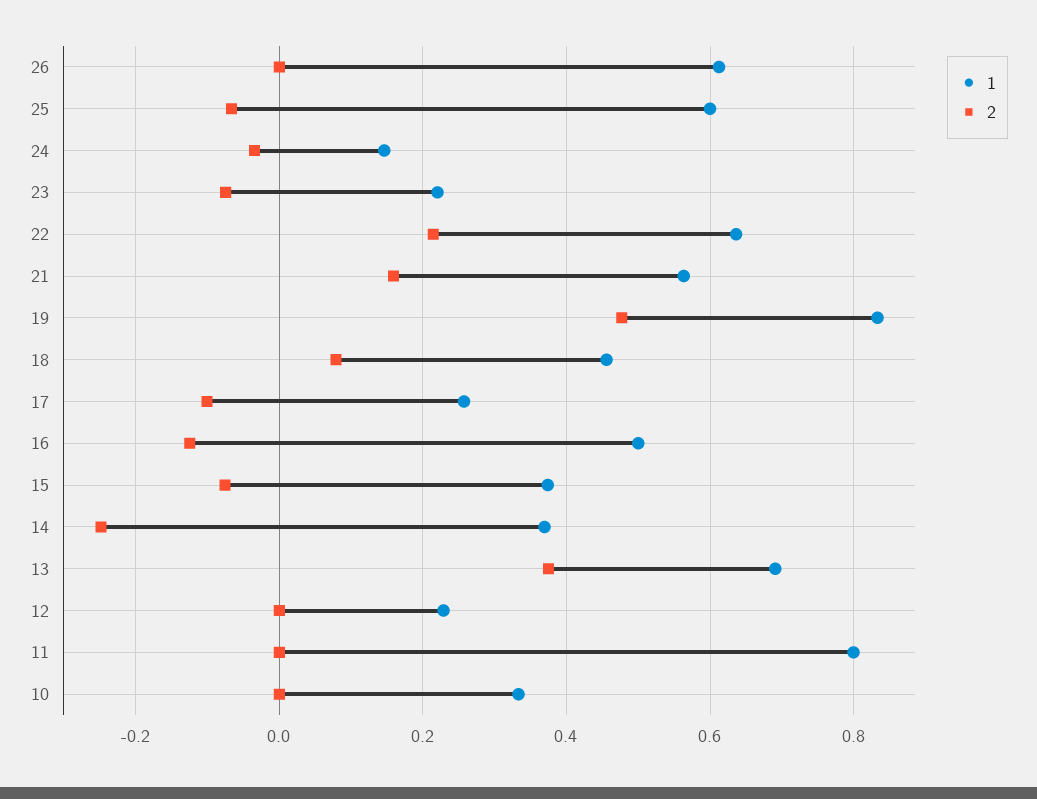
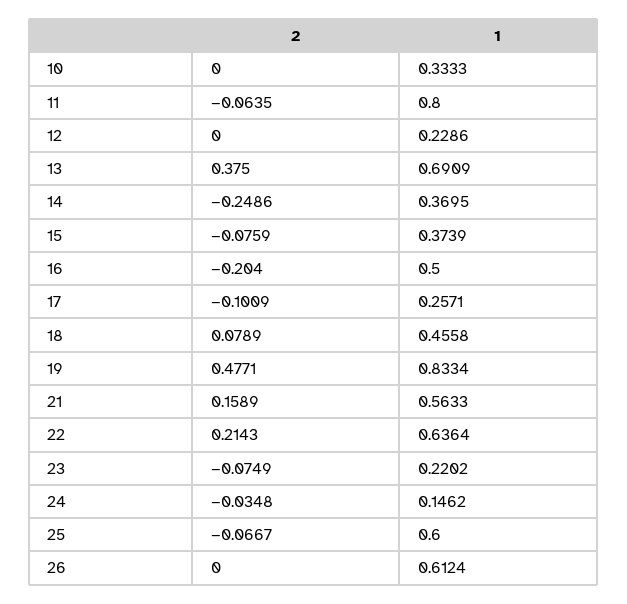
2, 16: -0.12 -> -0.204
2, 11: 0 -> -0.0635

